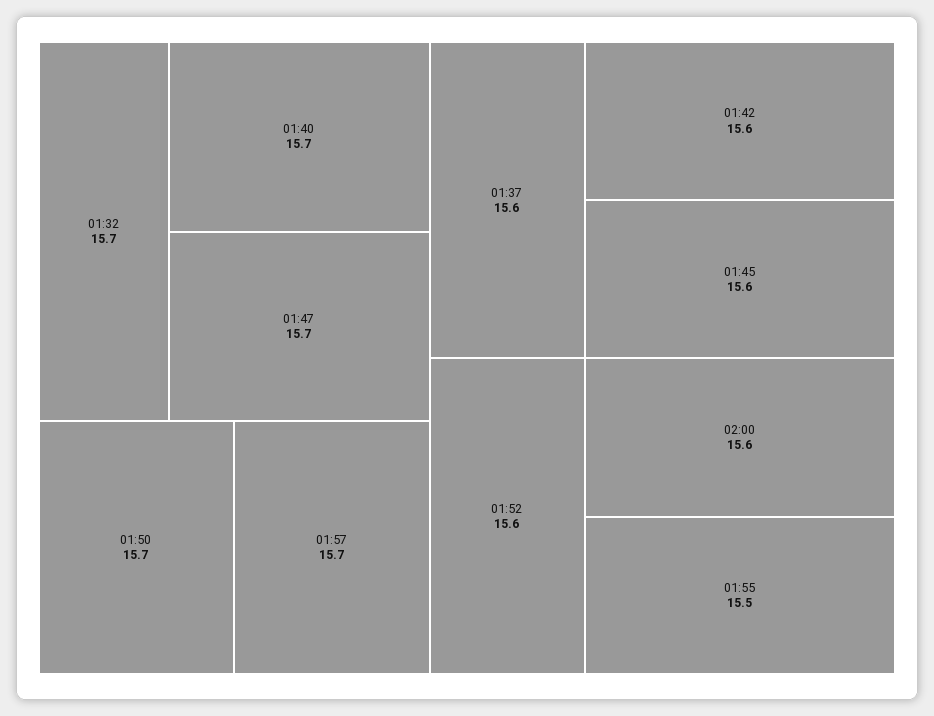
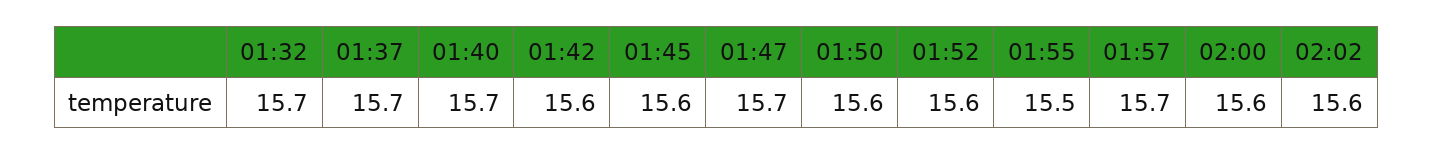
01:50: 15.7 -> 15.6
01:37: 15.6 -> 15.7
02:02: none -> 15.6

